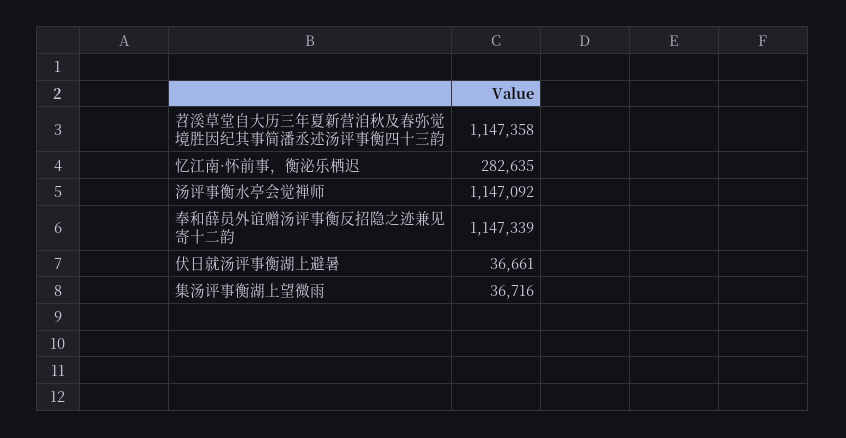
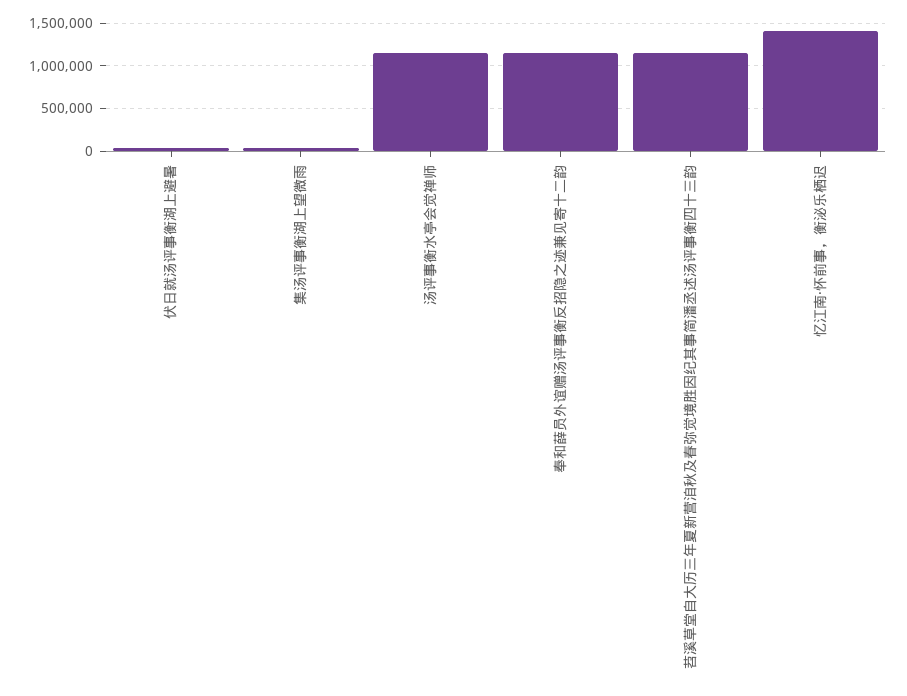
忆江南·怀前事，衡泌乐栖迟: 282635 -> 1400000

